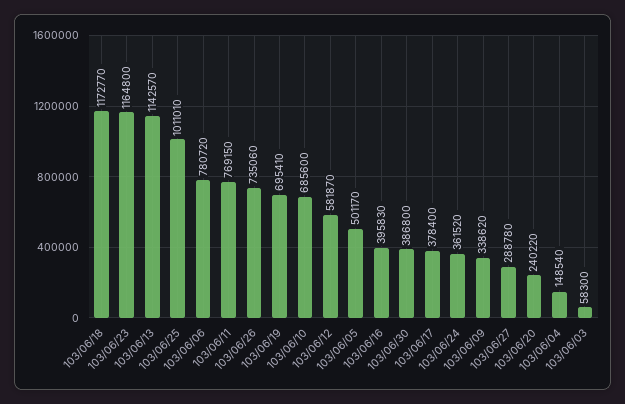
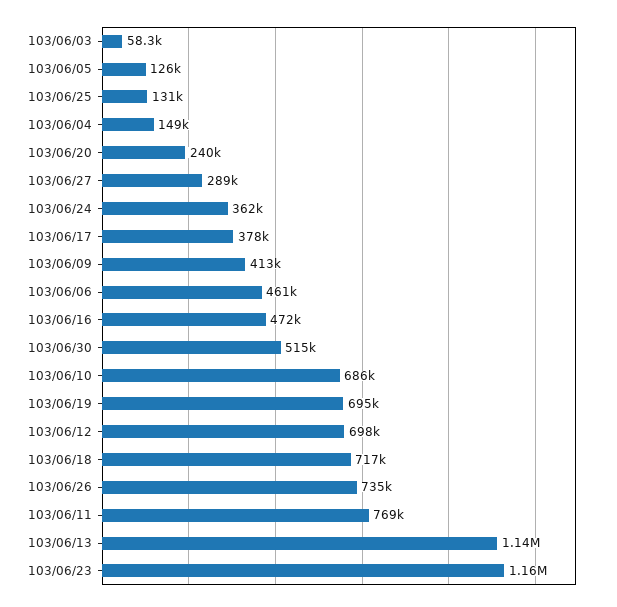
103/06/18: 1172770 -> 717000
103/06/25: 1011010 -> 131000
103/06/06: 780720 -> 461000
103/06/12: 581870 -> 698000
103/06/05: 501170 -> 126000
103/06/16: 395830 -> 472000
103/06/30: 386800 -> 515000
103/06/09: 338620 -> 413000

